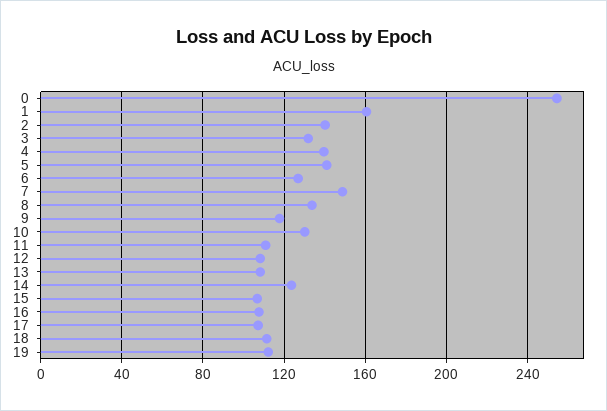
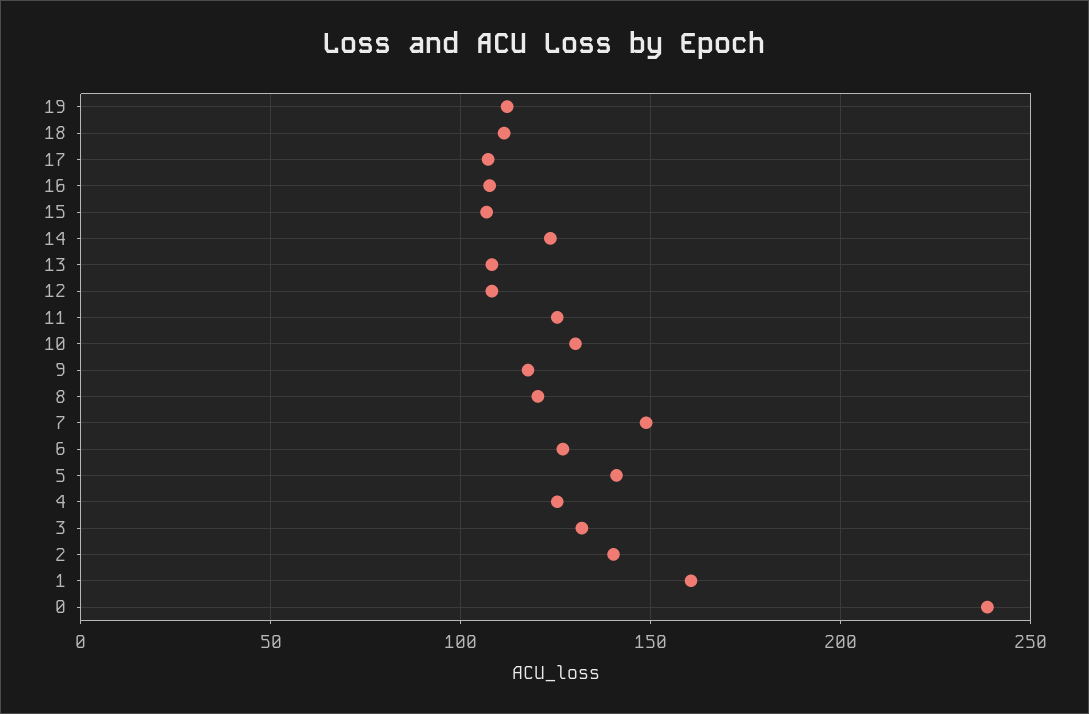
0: 255 -> 240
4: 140 -> 125
8: 135 -> 120
11: 110 -> 125

